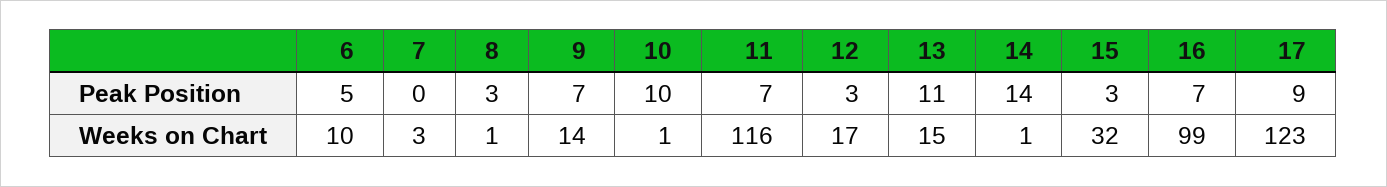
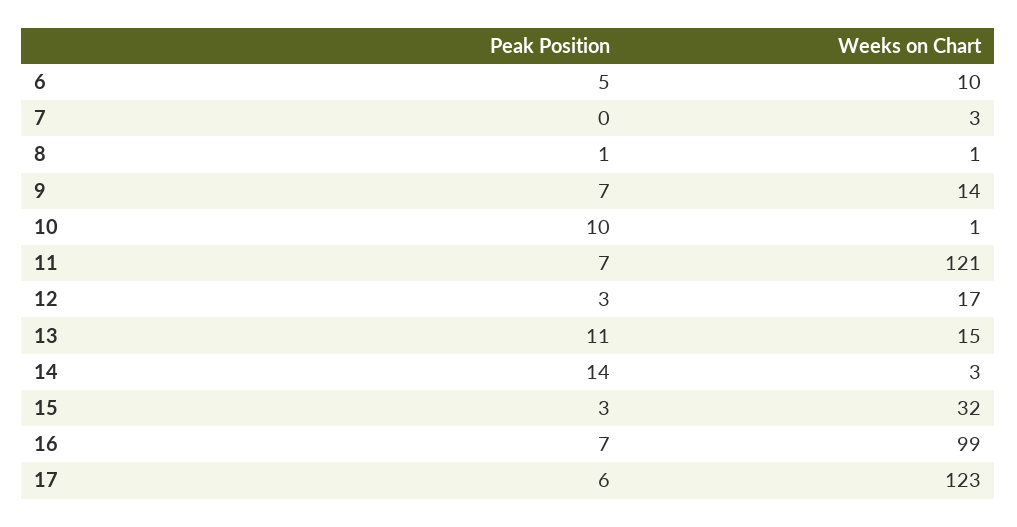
8, Peak Position: 3 -> 1
17, Peak Position: 9 -> 6
11, Weeks on Chart: 116 -> 121
14, Weeks on Chart: 1 -> 3

